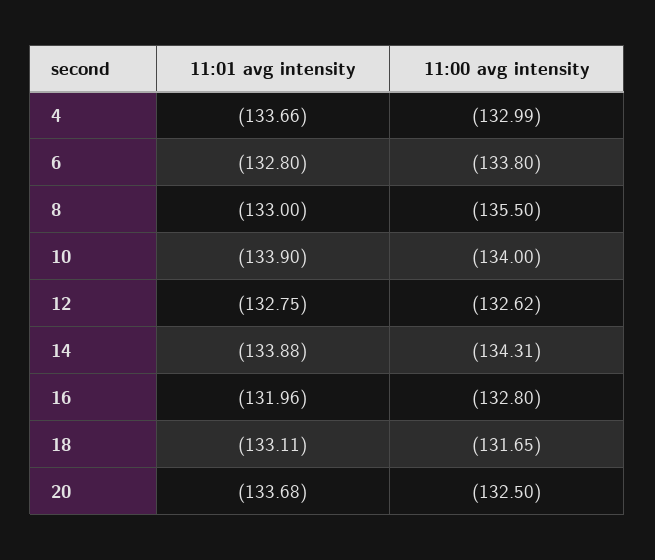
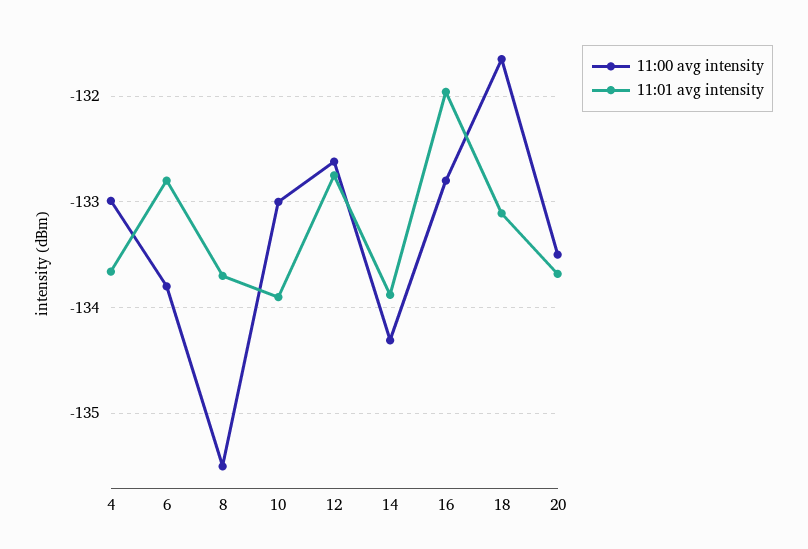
11:01 avg intensity, 8: -133 -> -133.7
11:00 avg intensity, 10: -134 -> -133
11:00 avg intensity, 20: -132.5 -> -133.5

